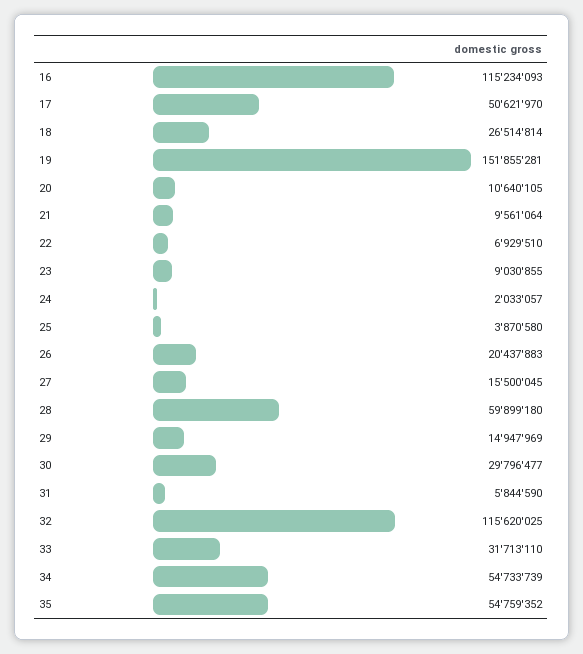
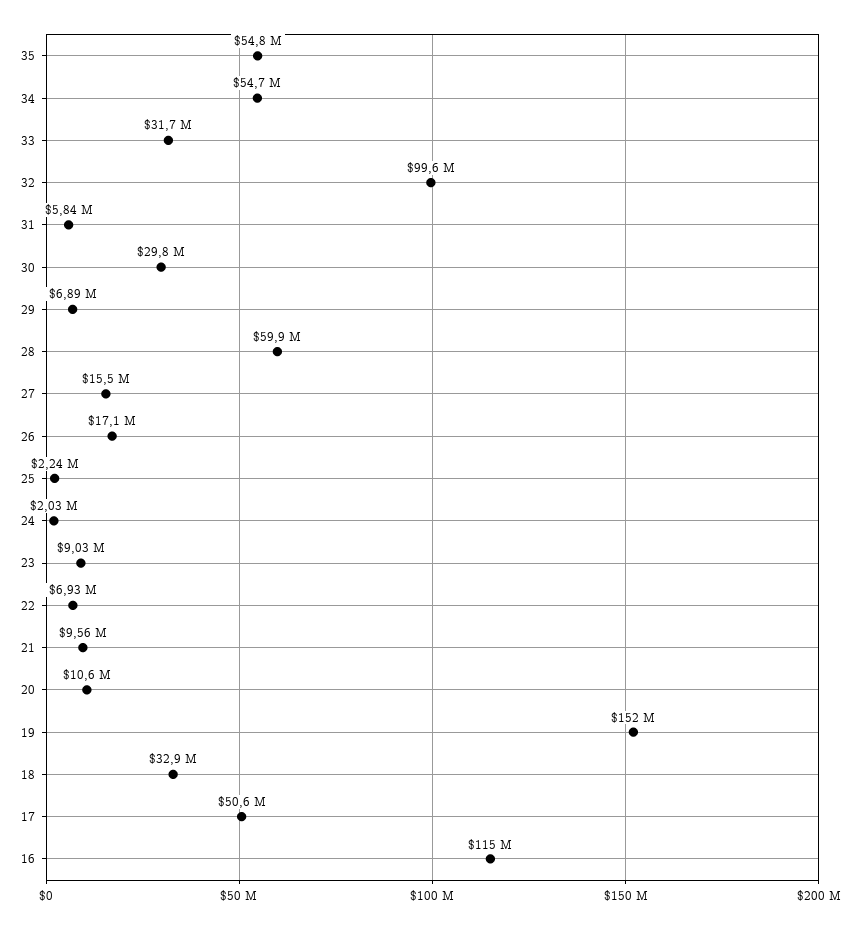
18: 26514814 -> 32900000
25: 3870580 -> 2240000
26: 20437883 -> 17100000
29: 14947969 -> 6890000
32: 115620025 -> 99600000

